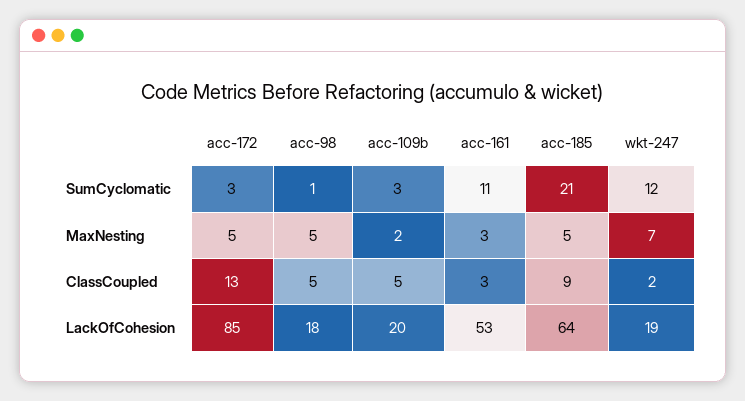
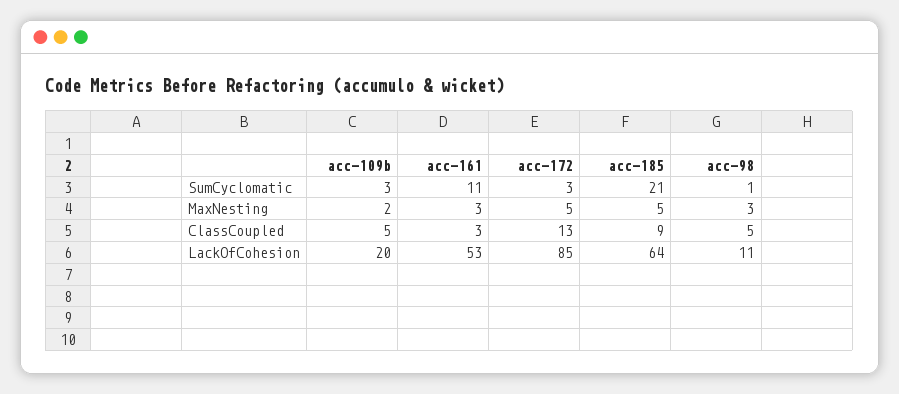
wkt-247, SumCyclomatic: 12 -> none
acc-98, MaxNesting: 5 -> 3
wkt-247, MaxNesting: 7 -> none
wkt-247, ClassCoupled: 2 -> none
acc-98, LackOfCohesion: 18 -> 11
wkt-247, LackOfCohesion: 19 -> none

